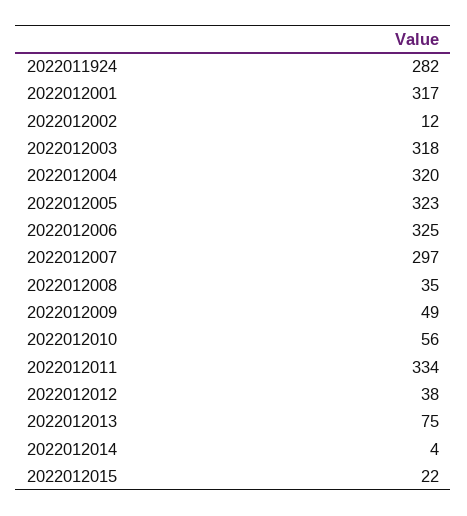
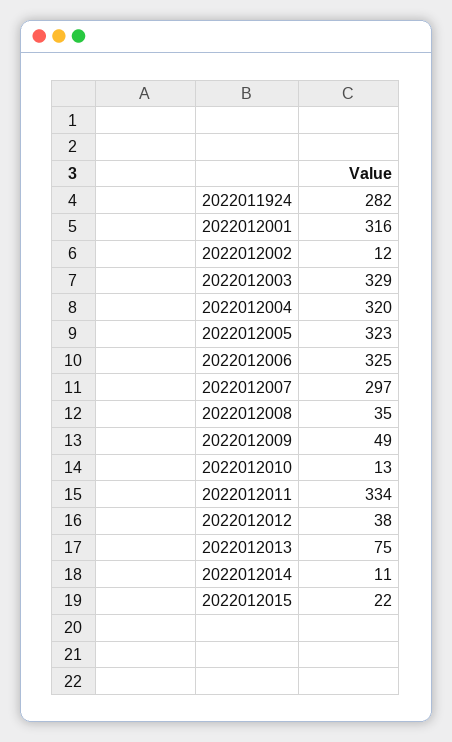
2022012001: 317 -> 316
2022012003: 318 -> 329
2022012010: 56 -> 13
2022012014: 4 -> 11

